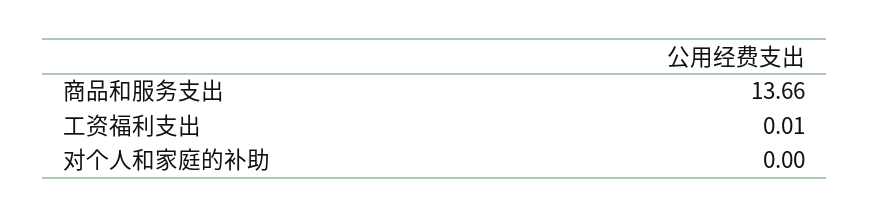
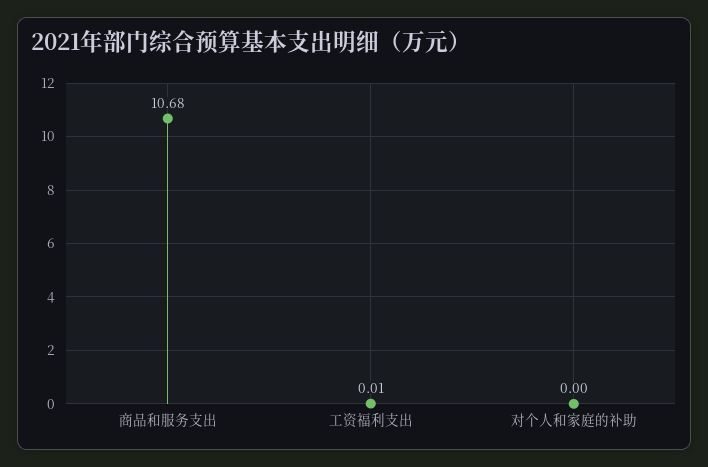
商品和服务支出: 13.66 -> 10.68

